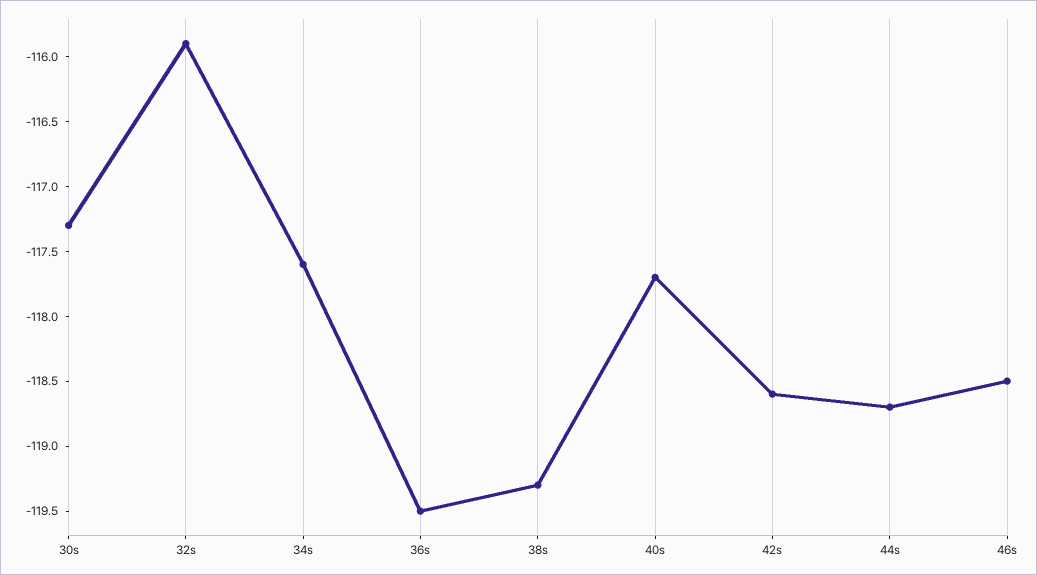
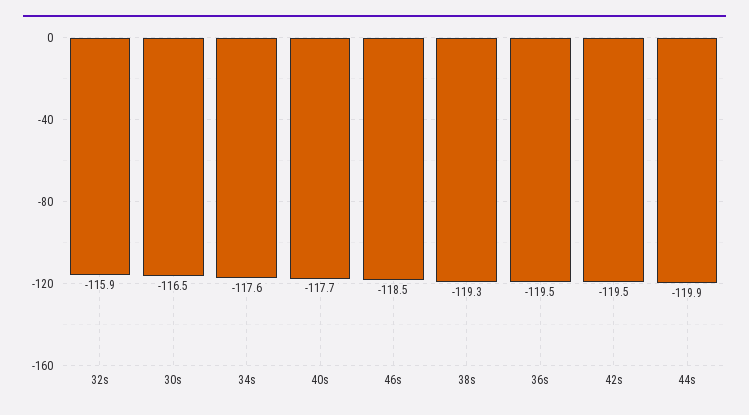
30s: -117.3 -> -116.5
42s: -118.6 -> -119.5
44s: -118.7 -> -119.9

